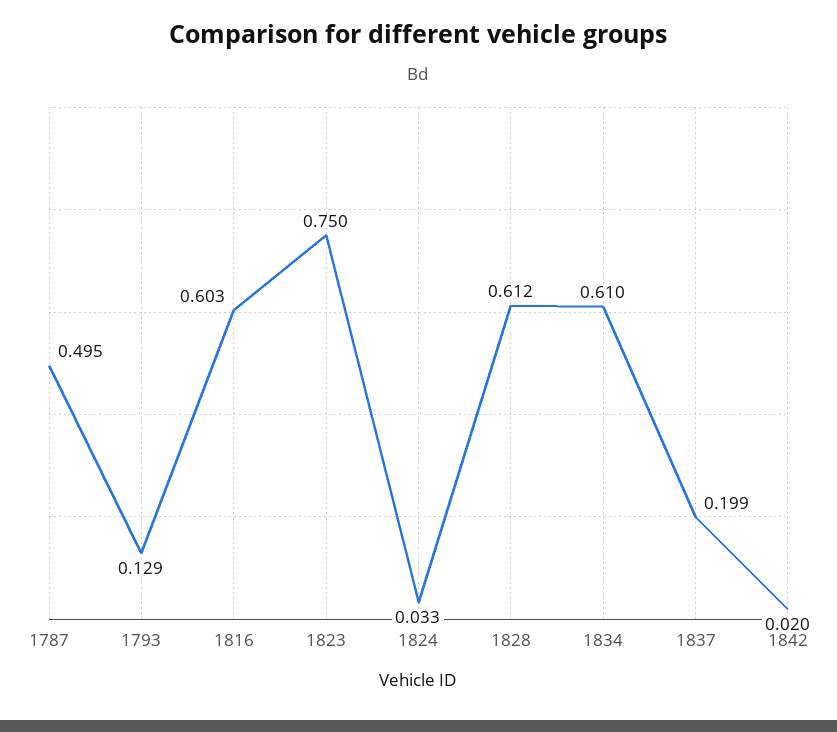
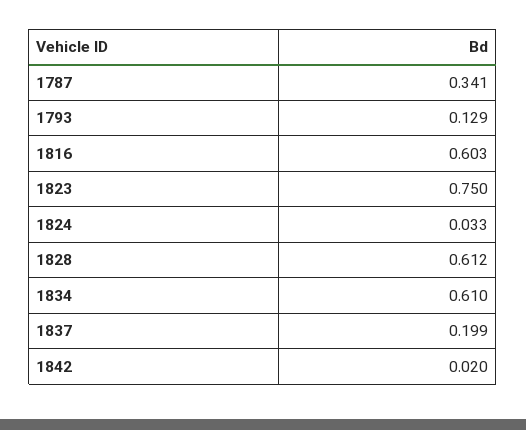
1787: 0.495 -> 0.341

